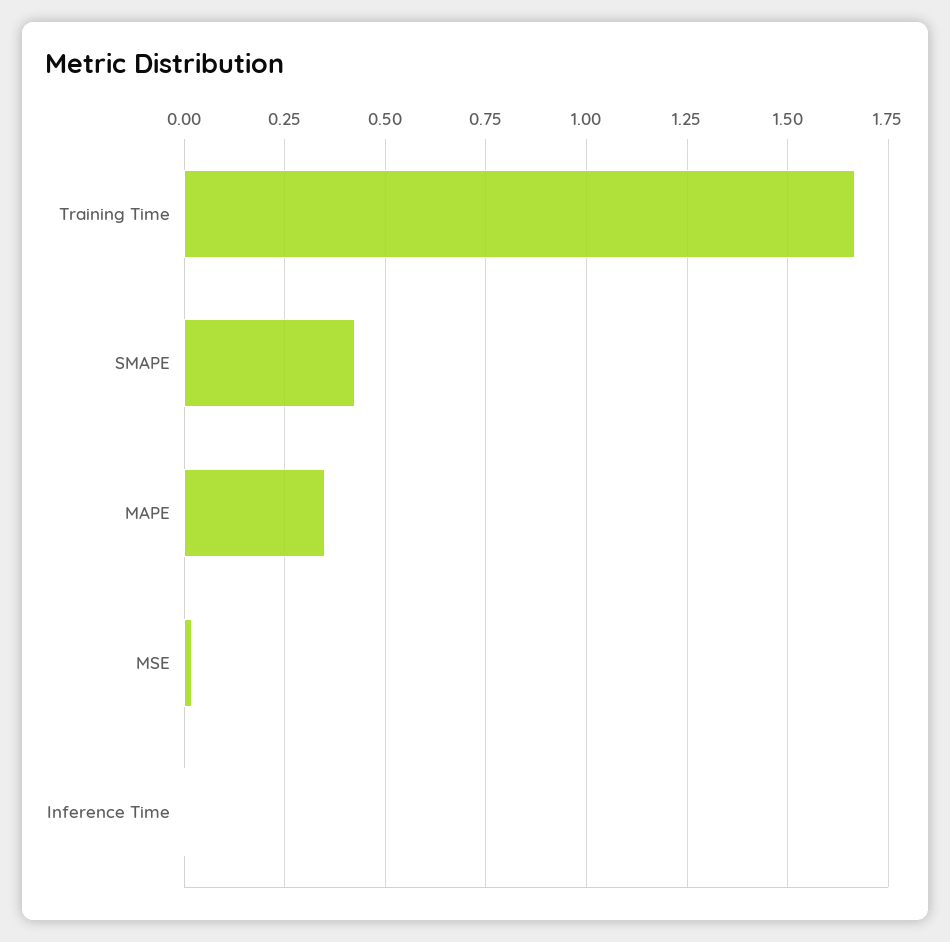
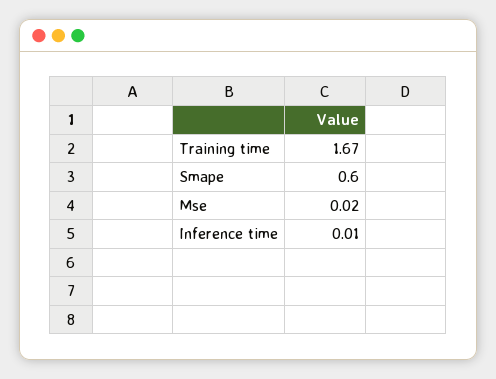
SMAPE: 0.425 -> 0.6
MAPE: 0.35 -> none

